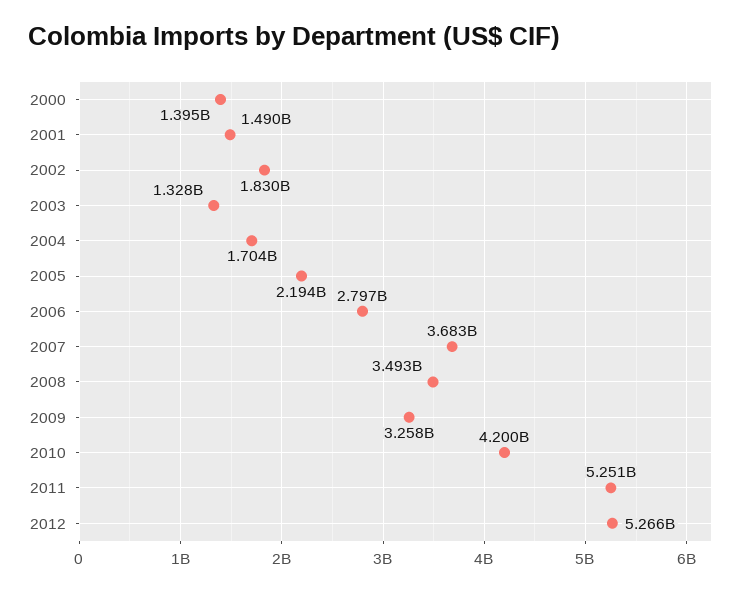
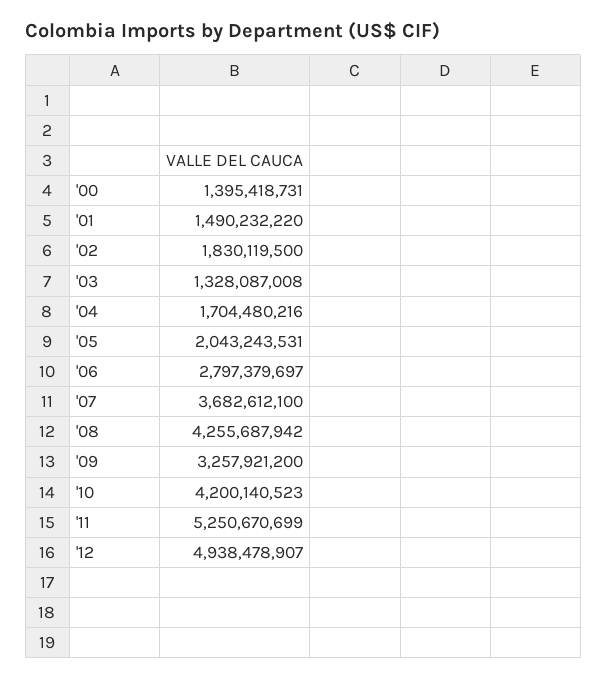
2005: 2194000000 -> 2043243531
2008: 3493000000 -> 4255687942
2012: 5266000000 -> 4938478907

